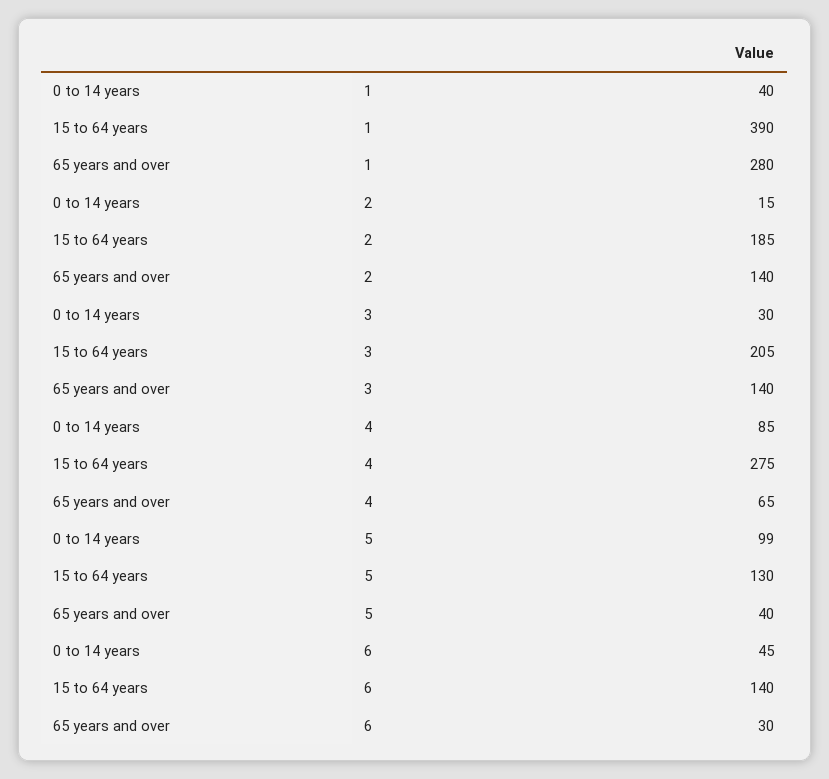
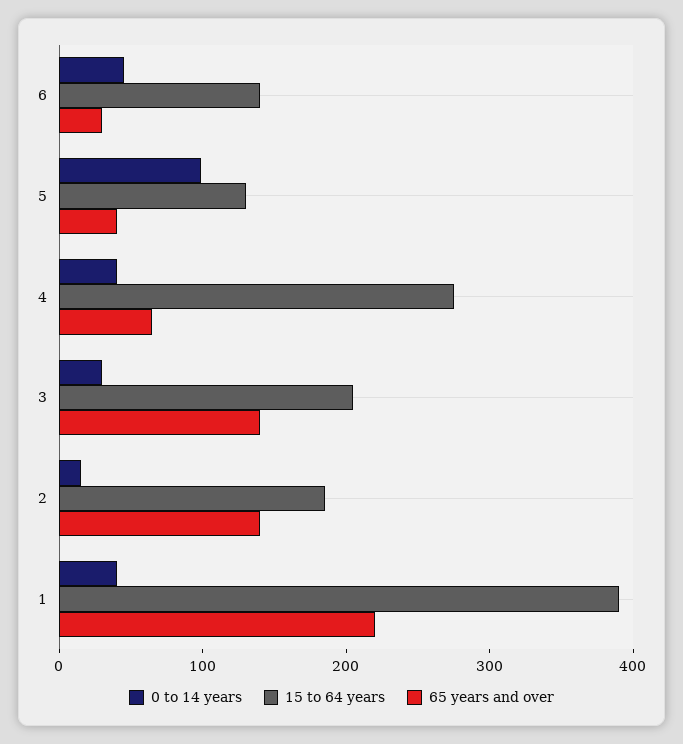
65 years and over, 1: 280 -> 220
0 to 14 years, 4: 85 -> 40

